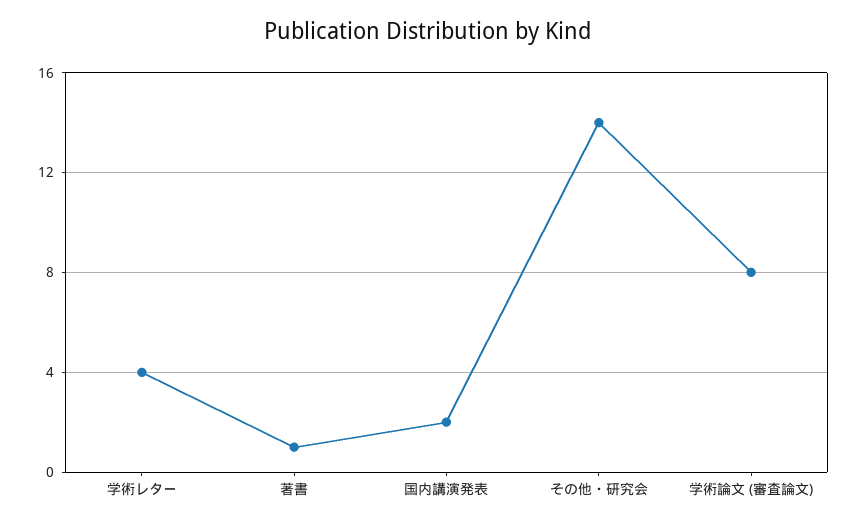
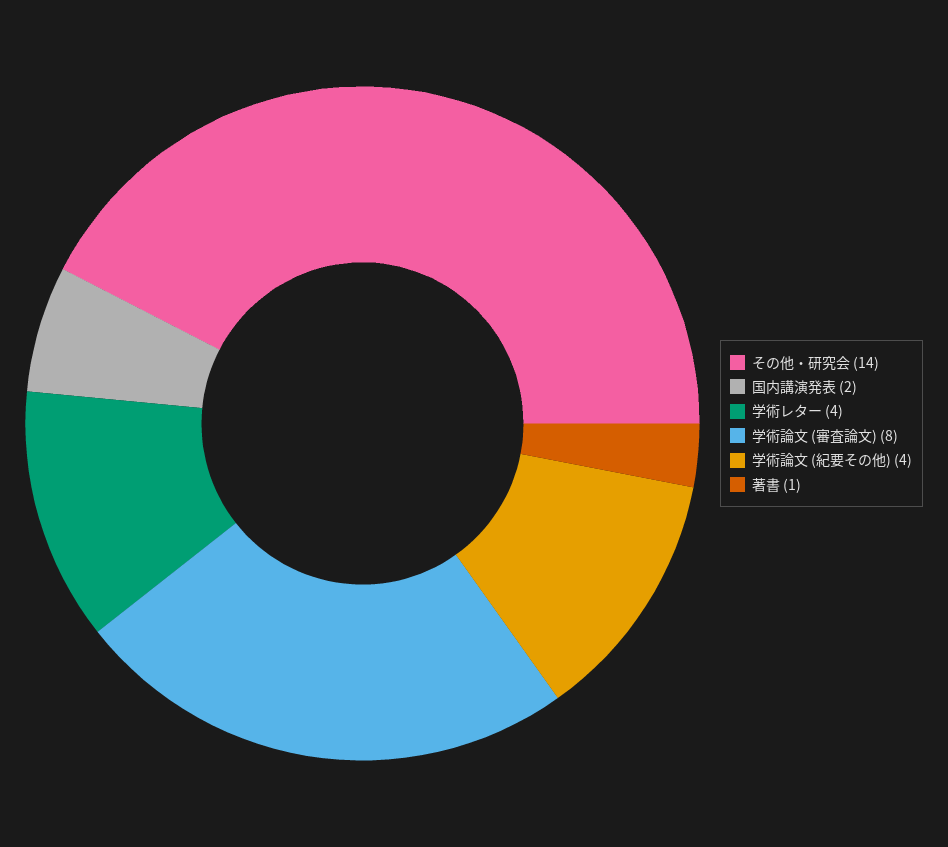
学術論文 (紀要その他): none -> 4

